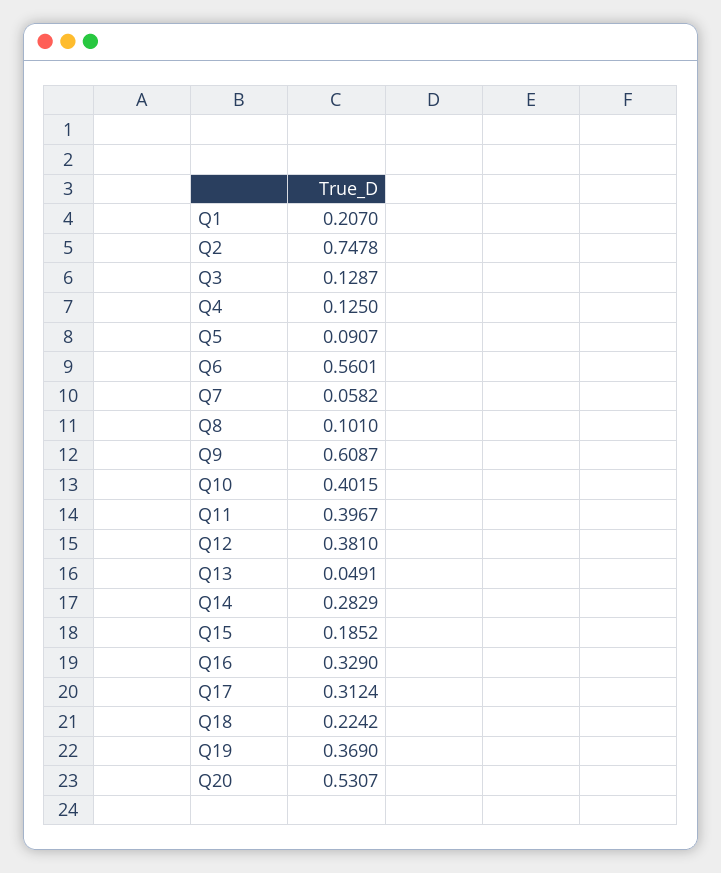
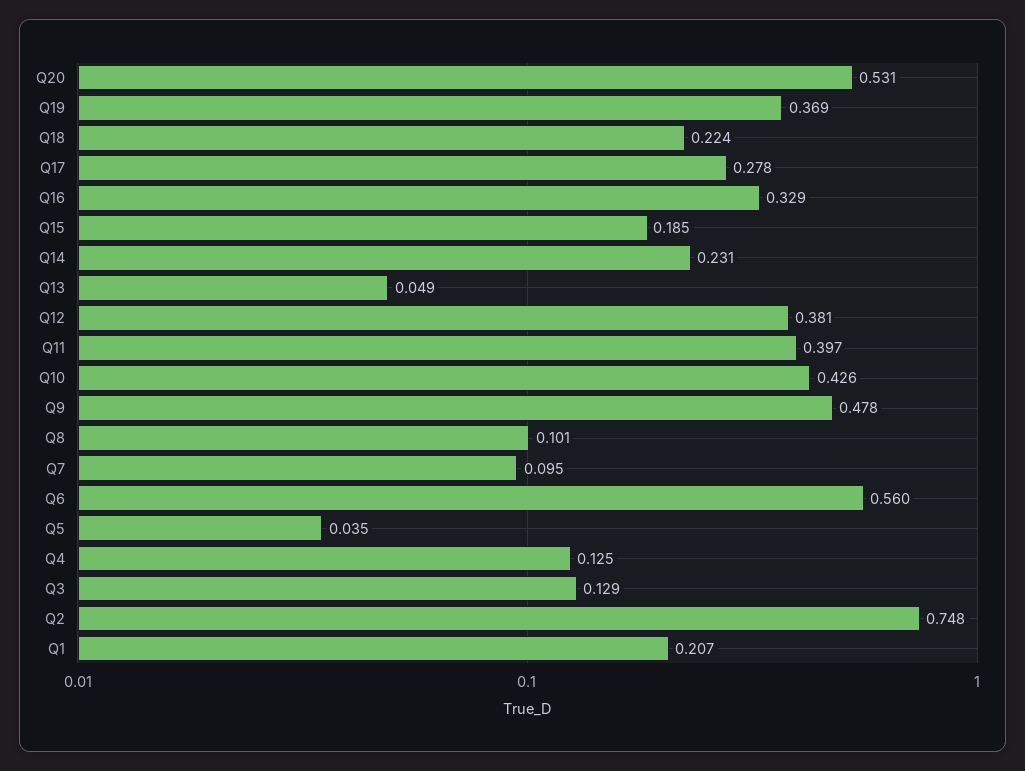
Q5: 0.0907 -> 0.035
Q7: 0.0582 -> 0.095
Q9: 0.6087 -> 0.478
Q10: 0.4015 -> 0.426
Q14: 0.2829 -> 0.231
Q17: 0.3124 -> 0.278

